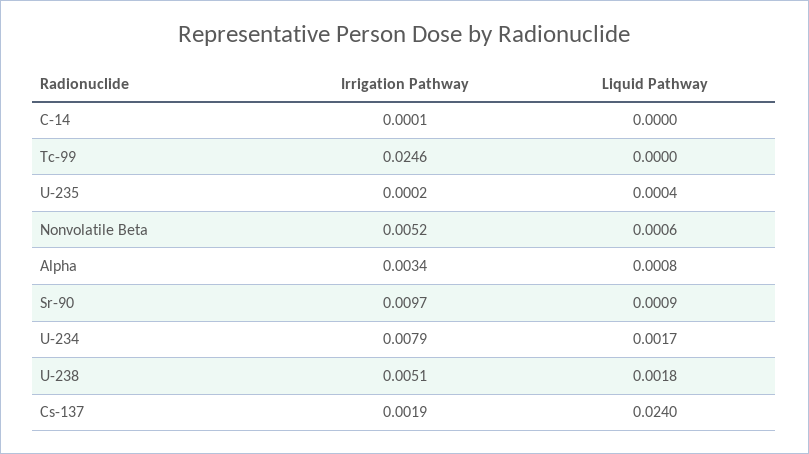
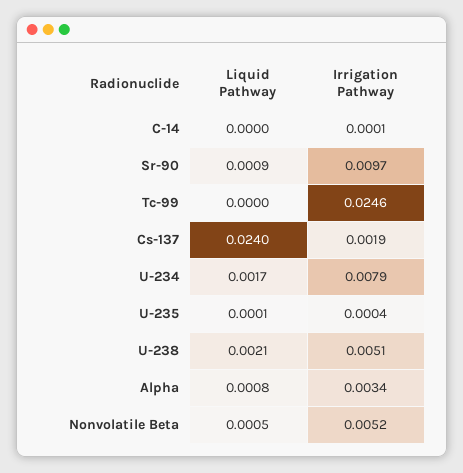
Irrigation Pathway, U-235: 0.0002 -> 0.0004
Liquid Pathway, U-235: 0.0004 -> 0.0001
Liquid Pathway, Nonvolatile Beta: 0.0006 -> 0.0005
Liquid Pathway, U-238: 0.0018 -> 0.0021

